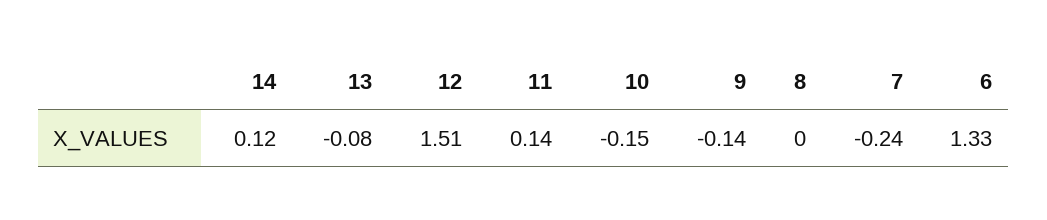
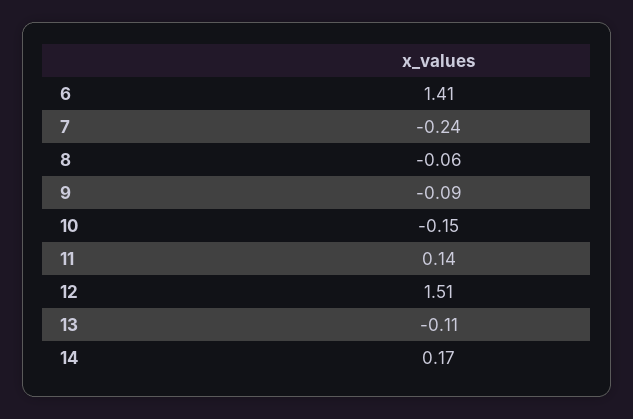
14: 0.12 -> 0.17
13: -0.08 -> -0.11
9: -0.14 -> -0.09
8: 0 -> -0.06
6: 1.33 -> 1.41

